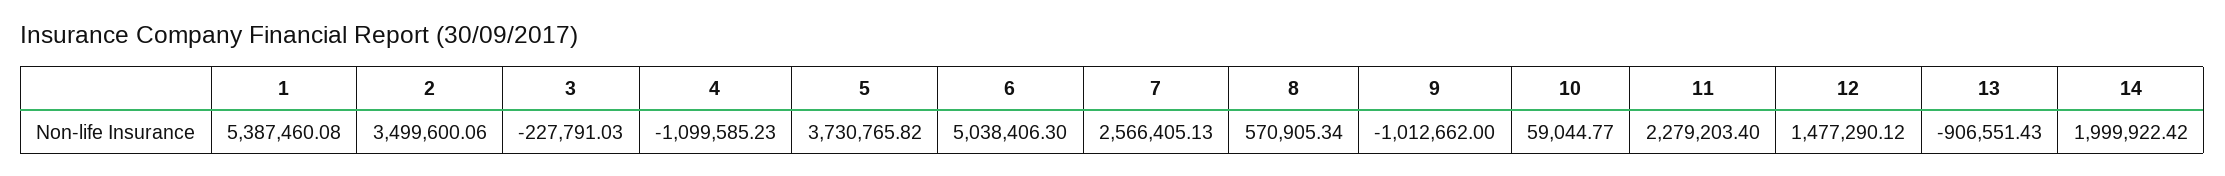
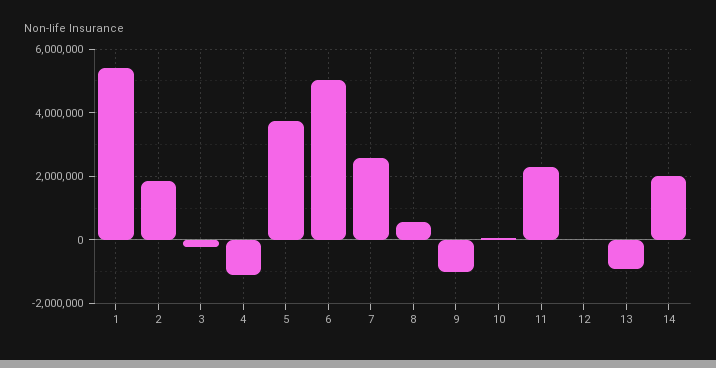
2: 3499600.06 -> 1800000
12: 1477290.12 -> 0

